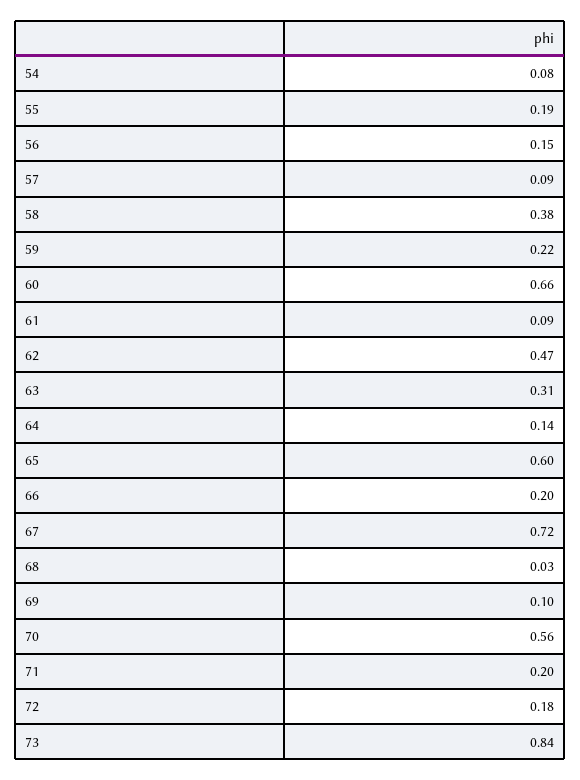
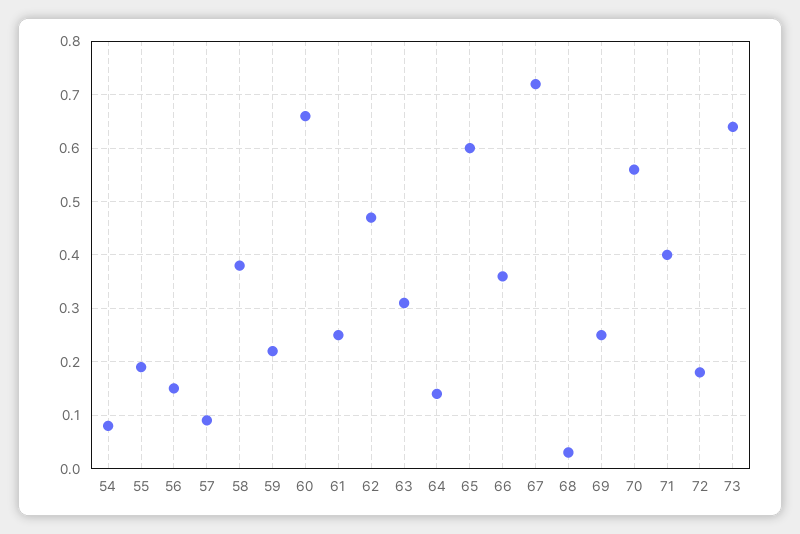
61: 0.09 -> 0.25
66: 0.2 -> 0.35
69: 0.1 -> 0.25
71: 0.2 -> 0.4
73: 0.84 -> 0.65

